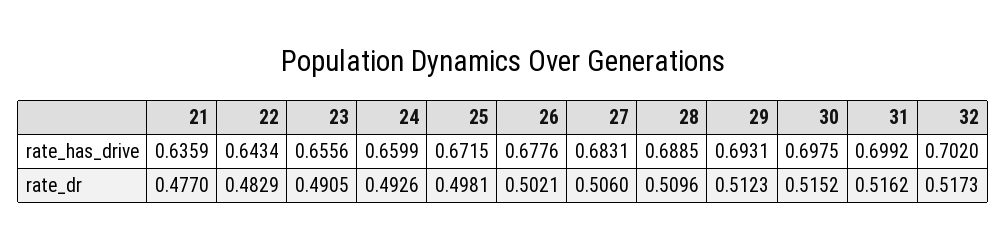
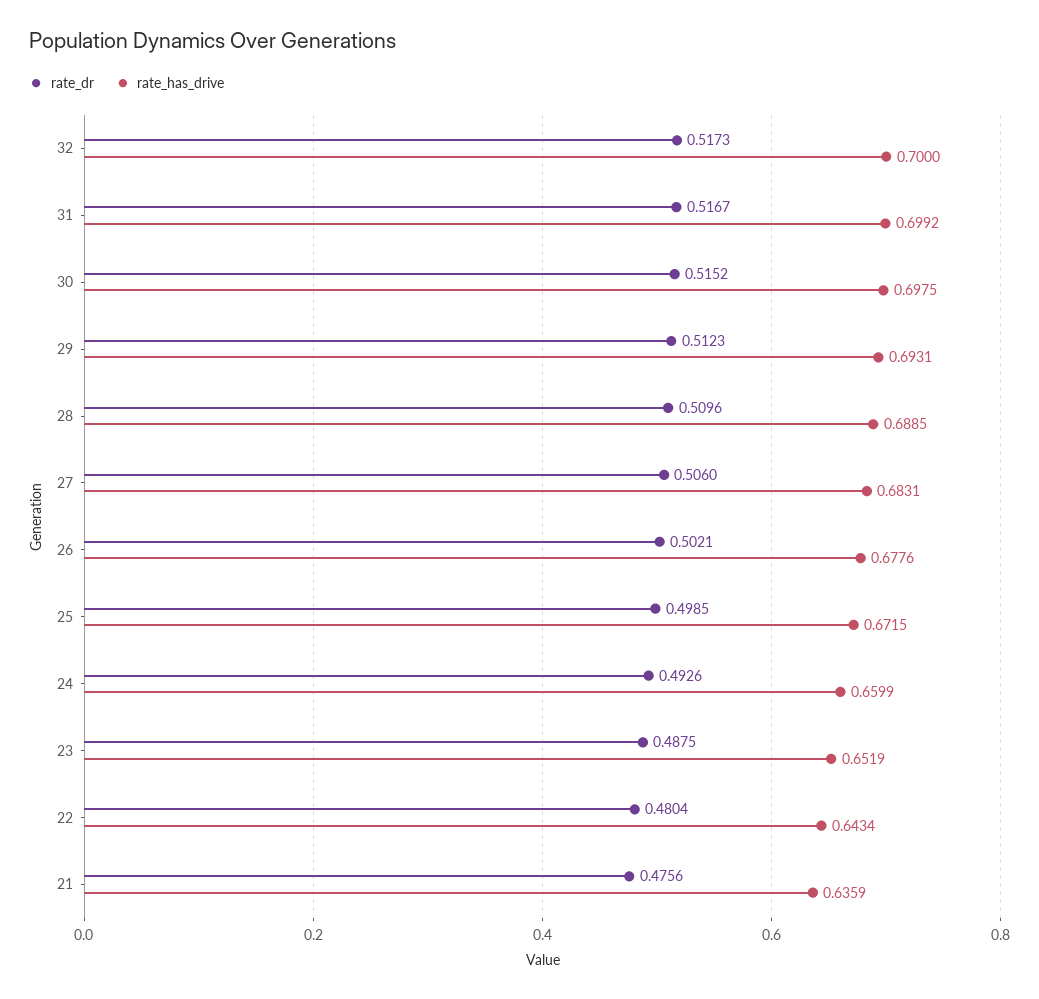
rate_has_drive, 23: 0.6556 -> 0.6519
rate_has_drive, 32: 0.702 -> 0.7
rate_dr, 21: 0.477 -> 0.4756
rate_dr, 22: 0.4829 -> 0.4804
rate_dr, 23: 0.4905 -> 0.4875
rate_dr, 25: 0.4981 -> 0.4985
rate_dr, 31: 0.5162 -> 0.5167

